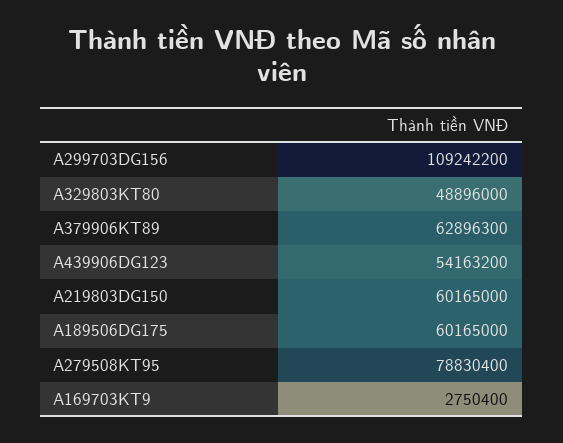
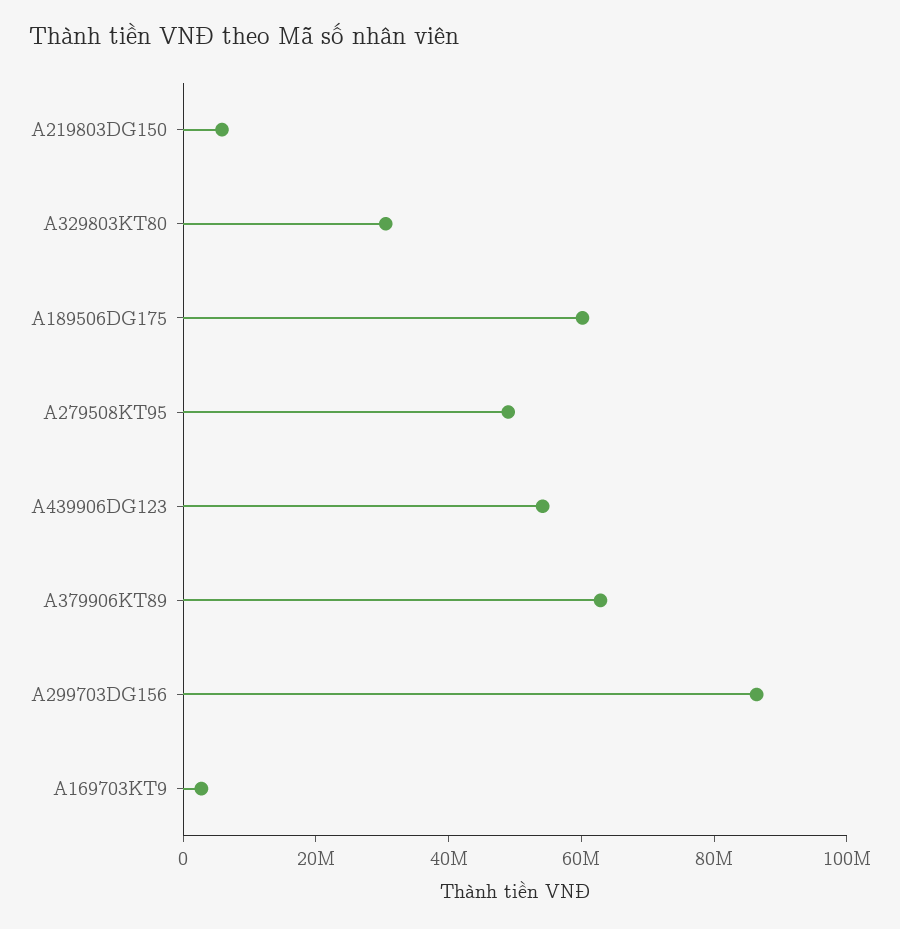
A299703DG156: 109242200 -> 85000000
A329803KT80: 48896000 -> 30000000
A219803DG150: 60165000 -> 5000000
A279508KT95: 78830400 -> 50000000

